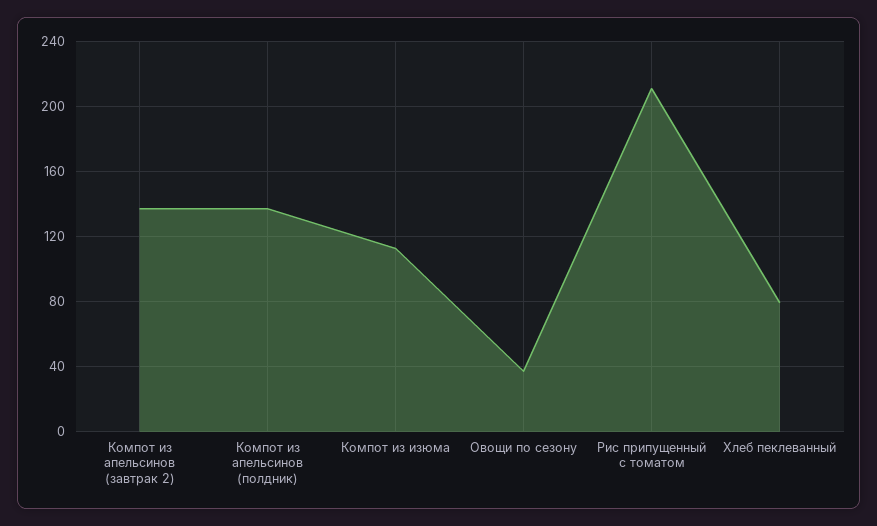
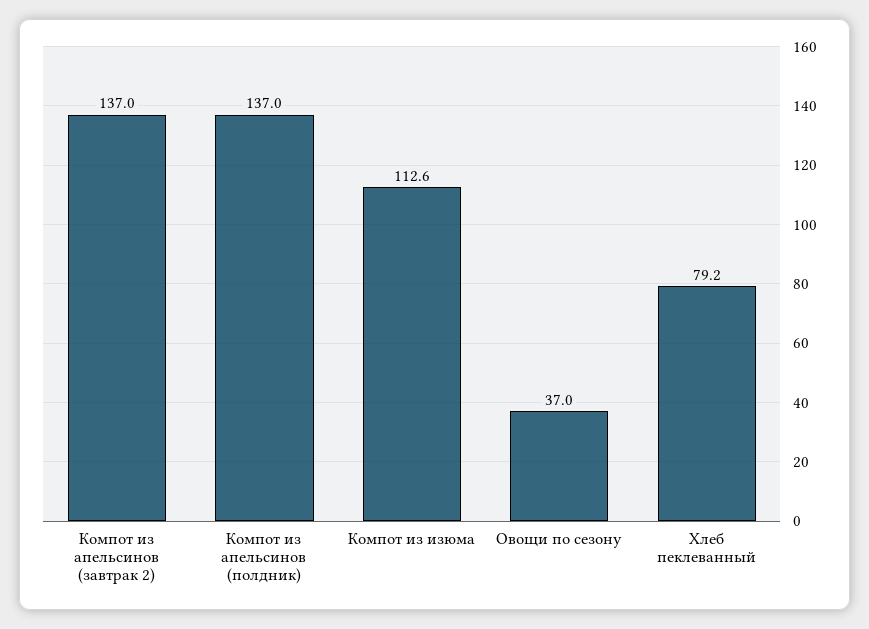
Рис припущенный с томатом: 210 -> none

